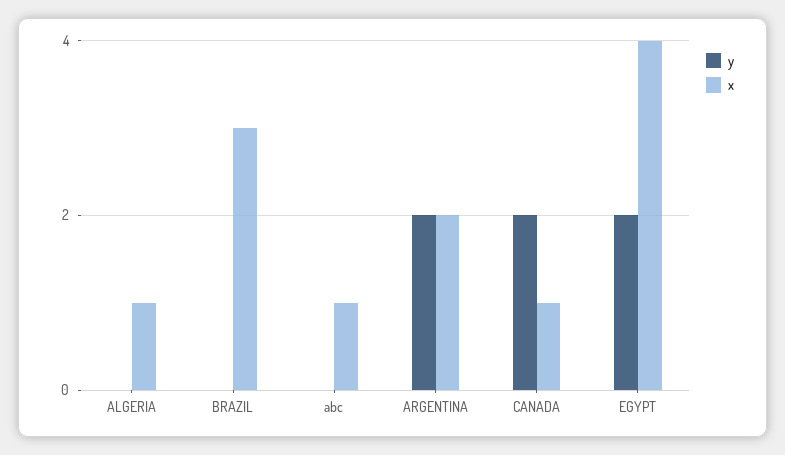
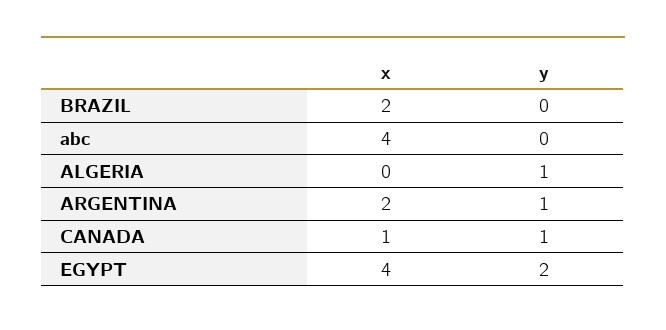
y, ALGERIA: 0 -> 1
x, ALGERIA: 1 -> 0
x, BRAZIL: 3 -> 2
x, abc: 1 -> 4
y, ARGENTINA: 2 -> 1
y, CANADA: 2 -> 1

